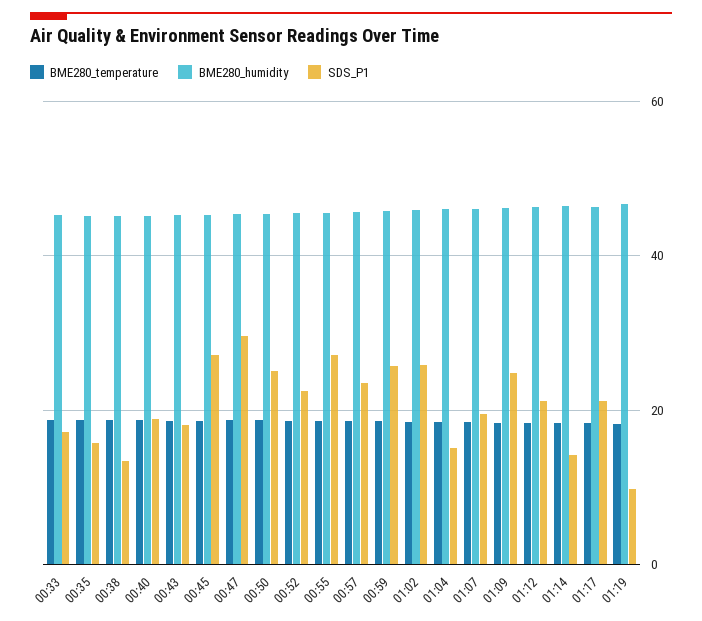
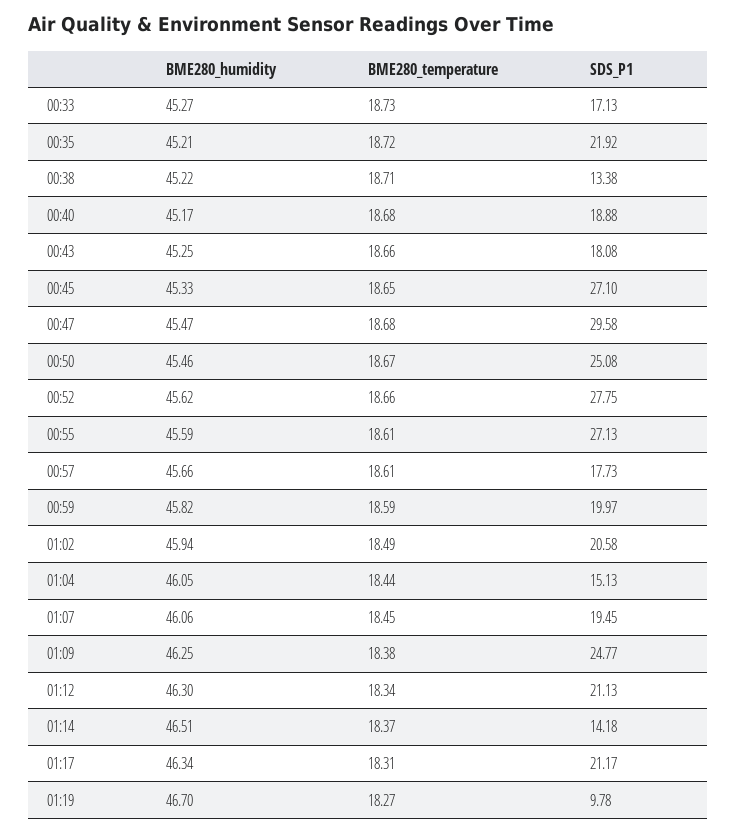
SDS_P1, 00:35: 16 -> 21.92
SDS_P1, 00:52: 22 -> 27.75
SDS_P1, 00:57: 24 -> 17.73
SDS_P1, 00:59: 26 -> 19.97
SDS_P1, 01:02: 26 -> 20.58

